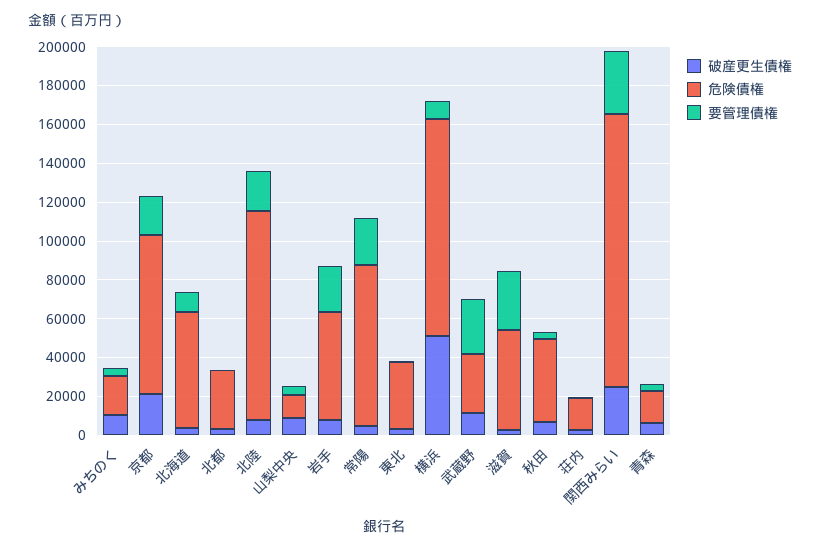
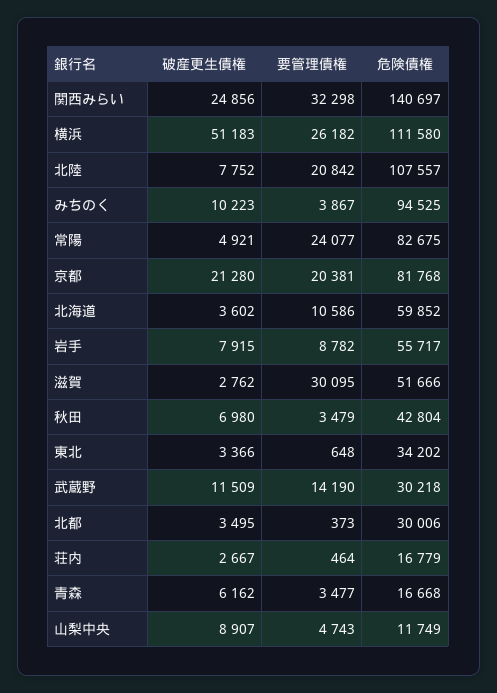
危険債権, みちのく: 20000 -> 94525
要管理債権, 岩手: 25000 -> 8782
要管理債権, 横浜: 10000 -> 26182
要管理債権, 武蔵野: 30000 -> 14190

